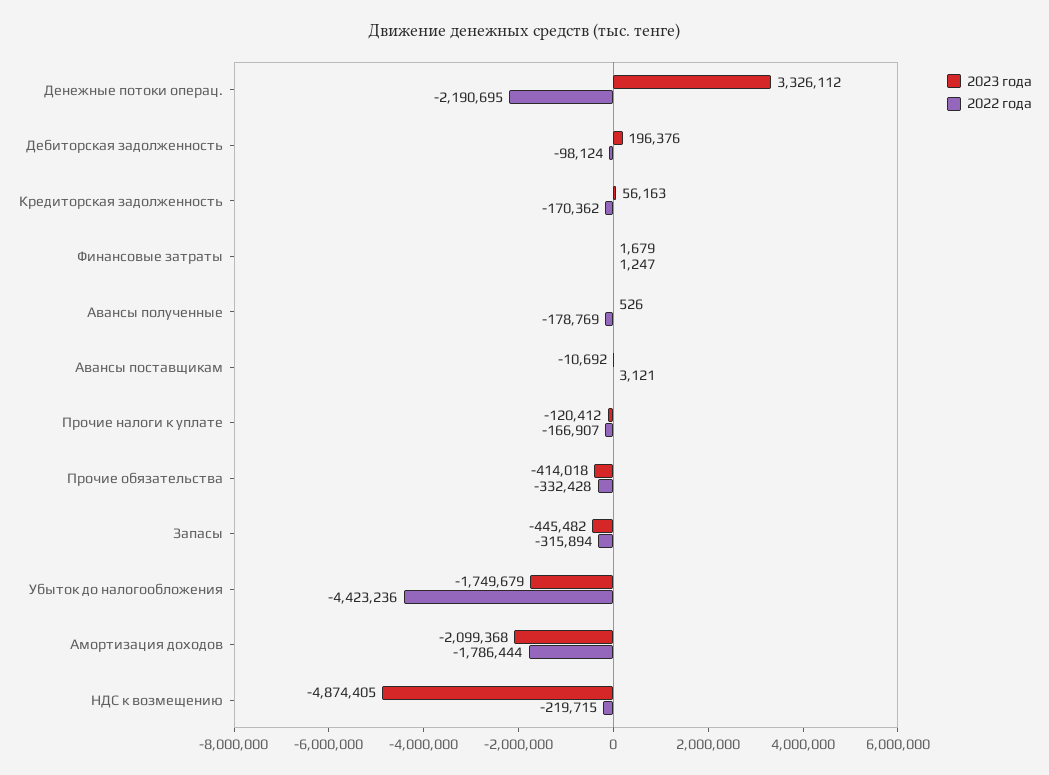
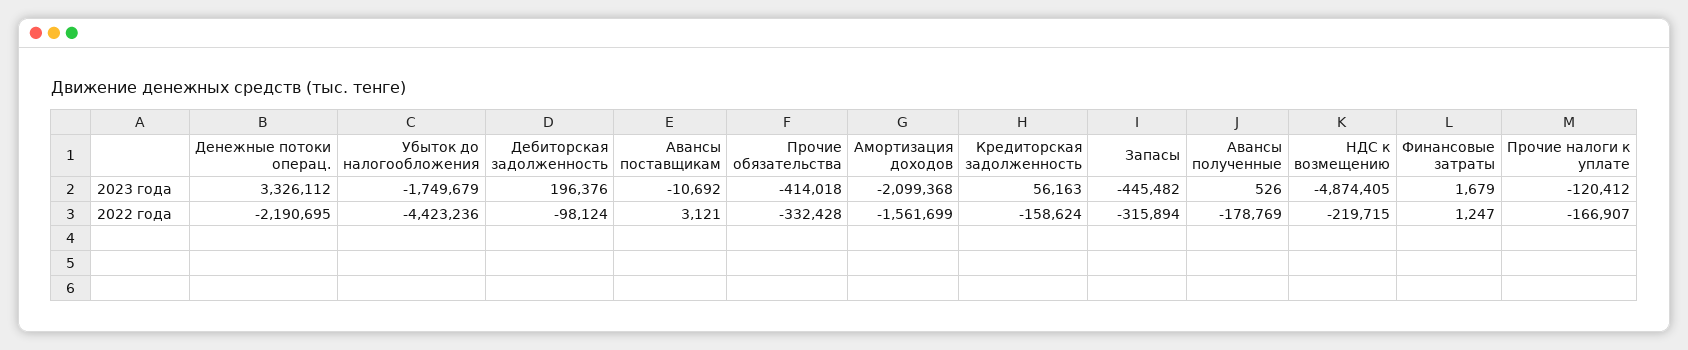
2022 года, Кредиторская задолженность: -170362 -> -158624
2022 года, Амортизация доходов: -1786444 -> -1561699

